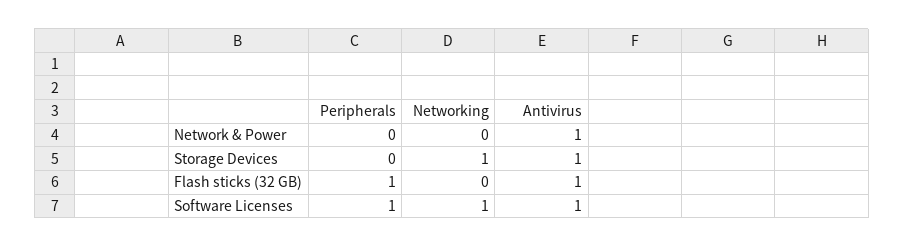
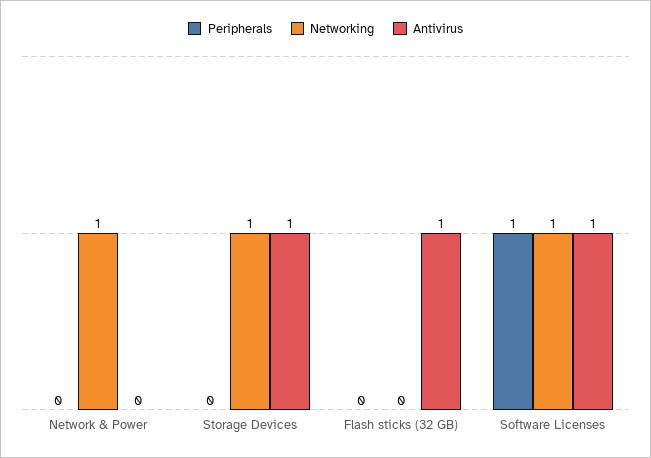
Networking, Network & Power: 0 -> 1
Antivirus, Network & Power: 1 -> 0
Peripherals, Flash sticks (32 GB): 1 -> 0

